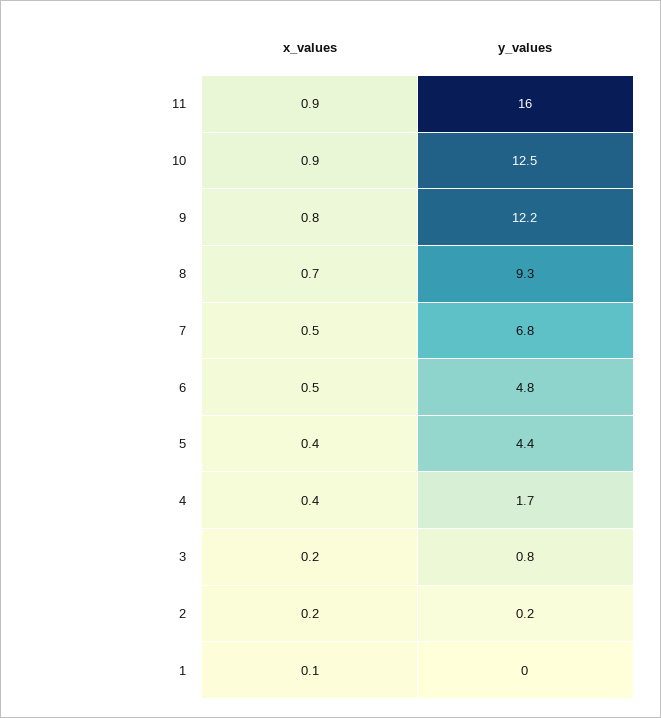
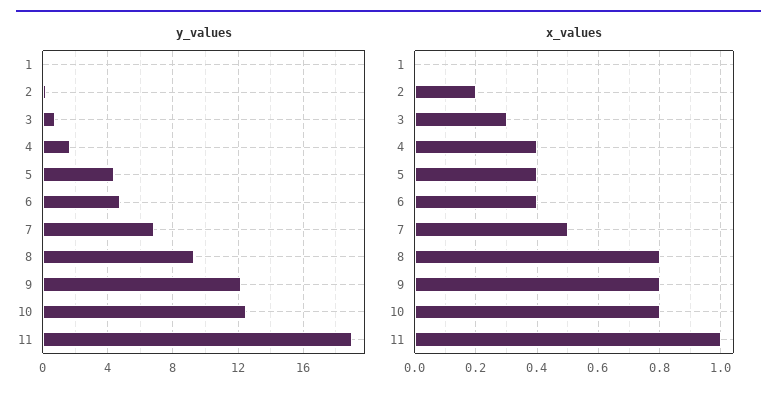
x_values, 11: 0.9 -> 1
y_values, 11: 16 -> 19
x_values, 10: 0.9 -> 0.8
x_values, 8: 0.7 -> 0.8
x_values, 6: 0.5 -> 0.4
x_values, 3: 0.2 -> 0.3
x_values, 1: 0.1 -> 0

